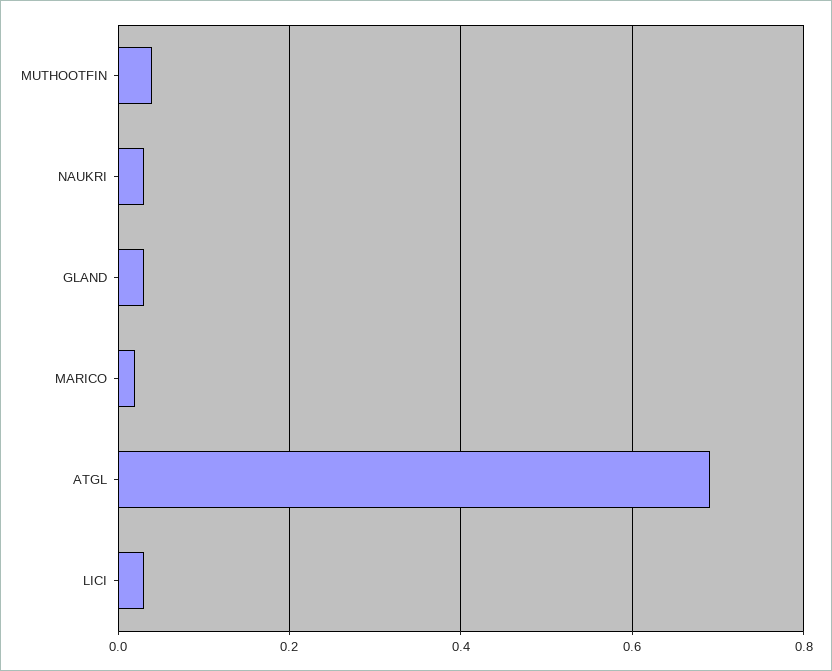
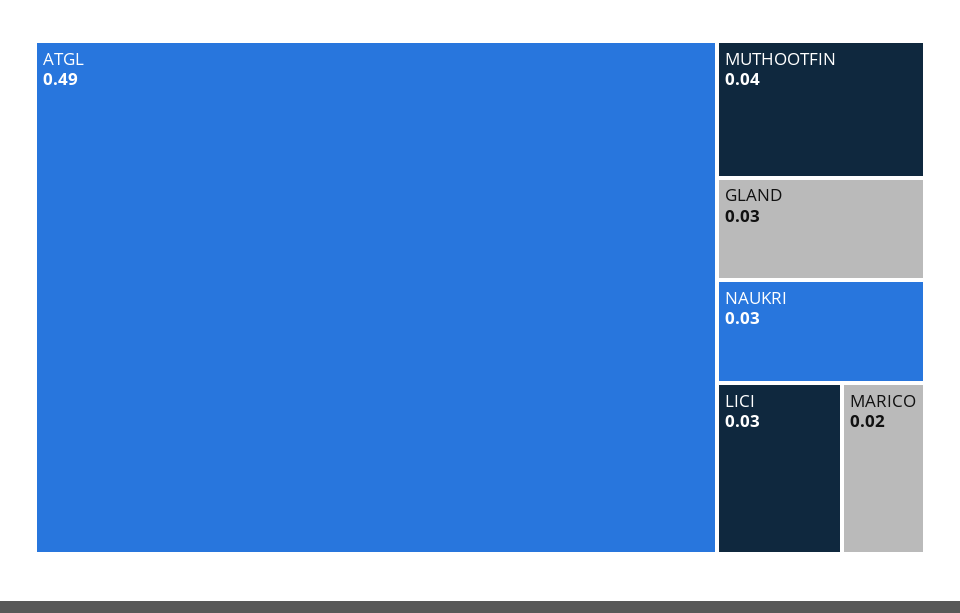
ATGL: 0.7 -> 0.49

